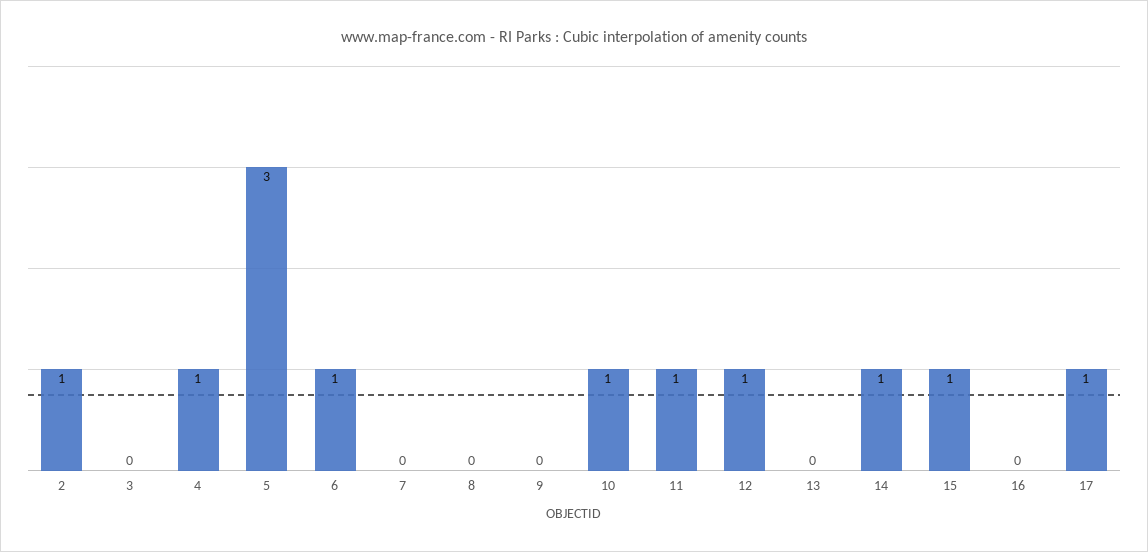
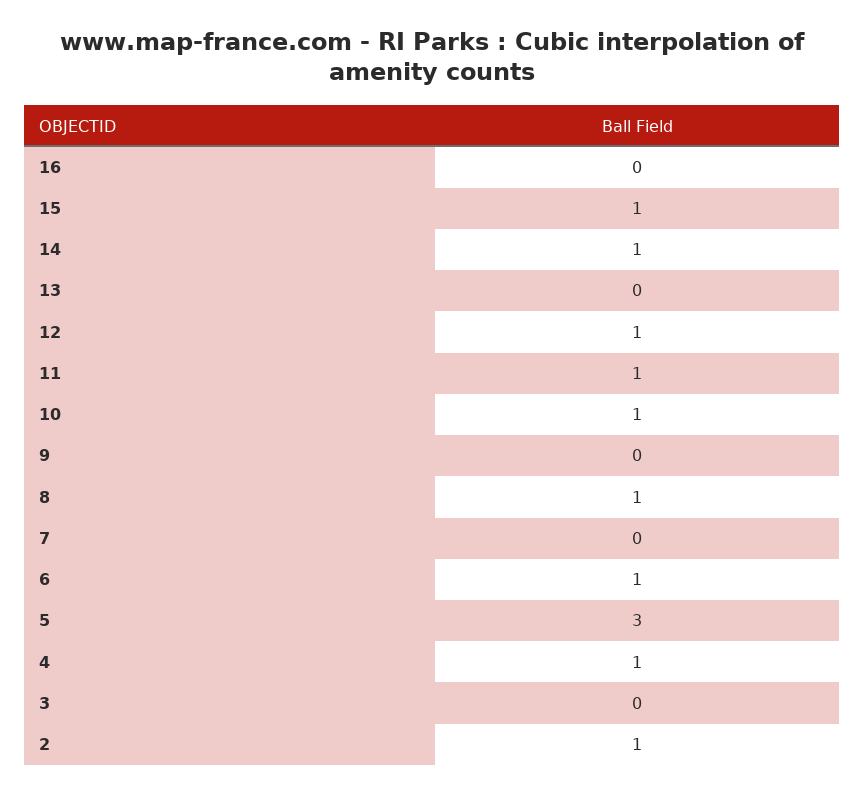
8: 0 -> 1
17: 1 -> none

